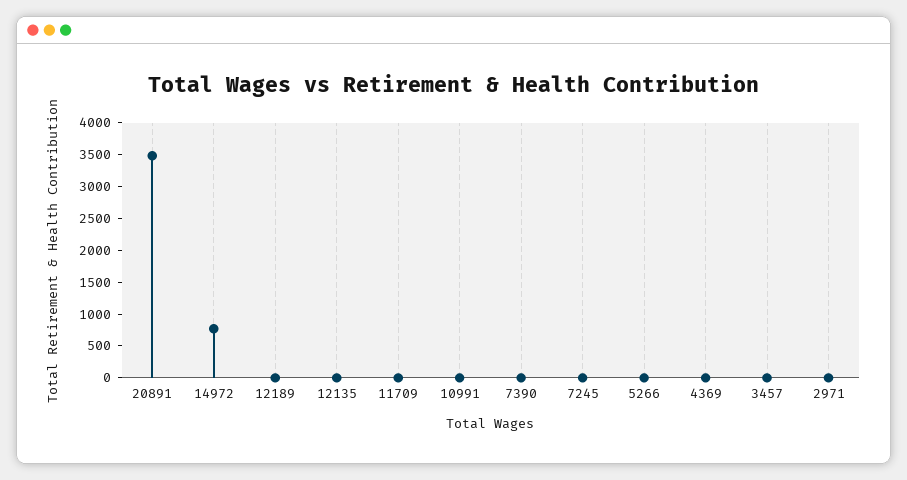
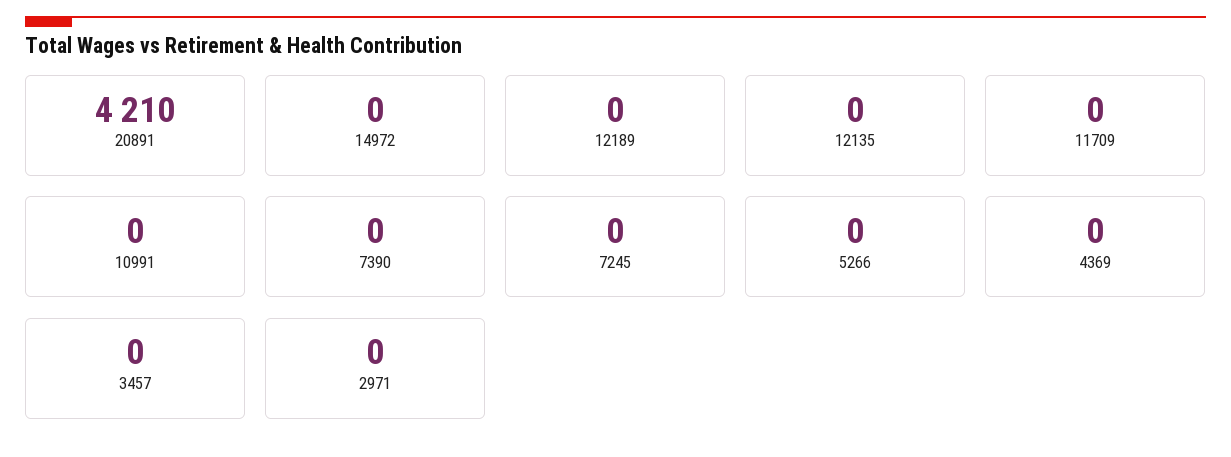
20891: 3500 -> 4210
14972: 750 -> 0

